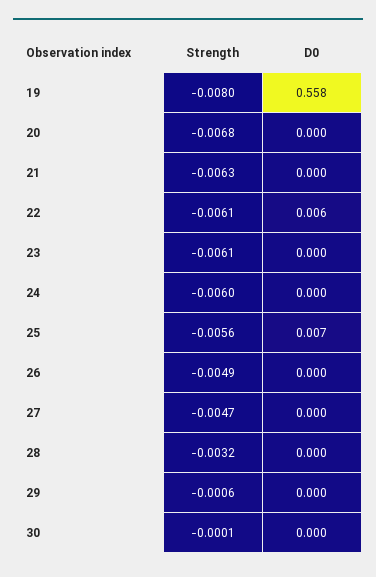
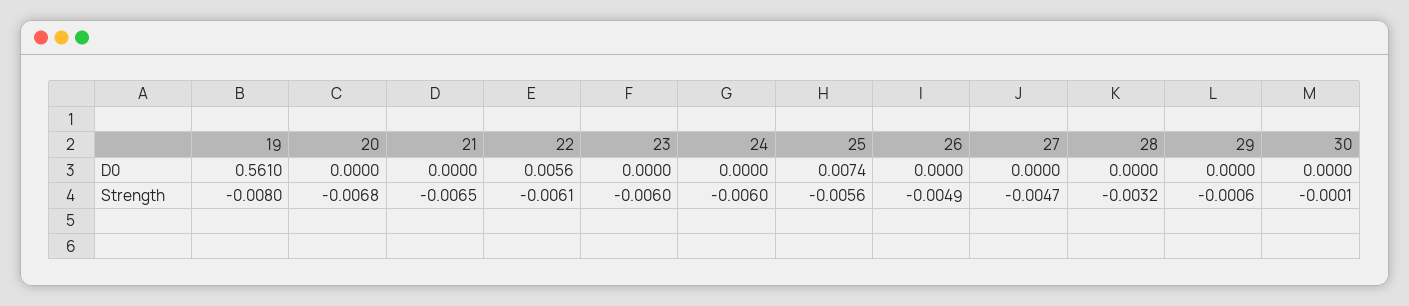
D0, 19: 0.558 -> 0.561
Strength, 21: -0.0063 -> -0.0065
Strength, 23: -0.0061 -> -0.006

